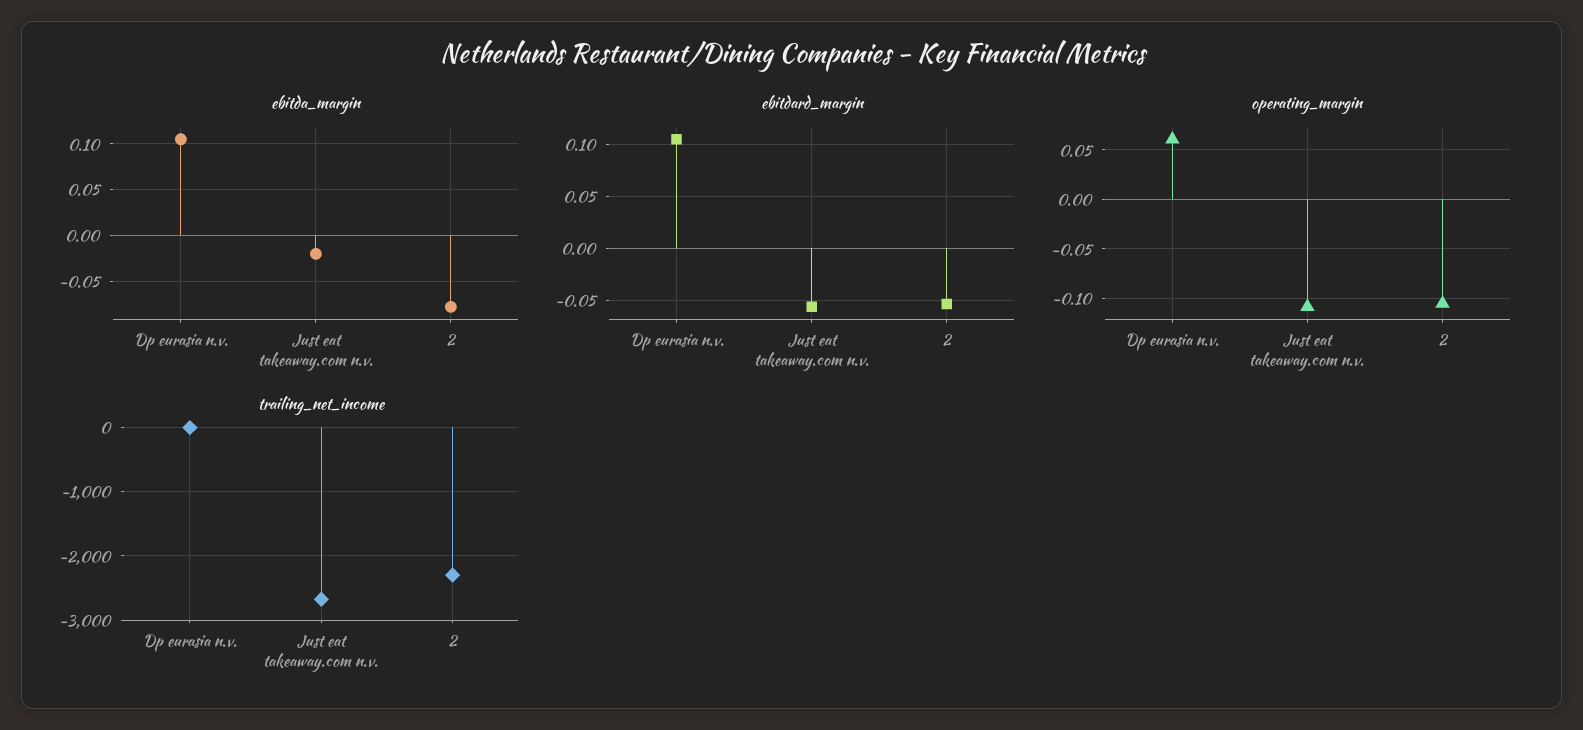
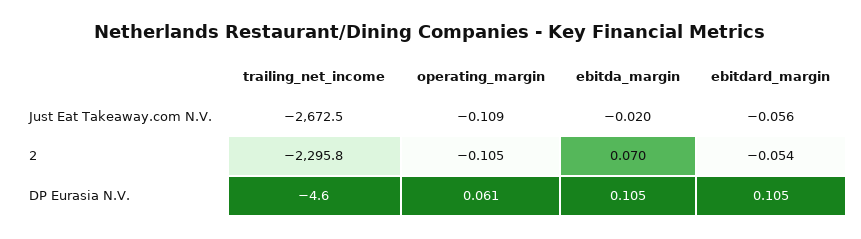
ebitda_margin, 2: -0.08 -> 0.07

